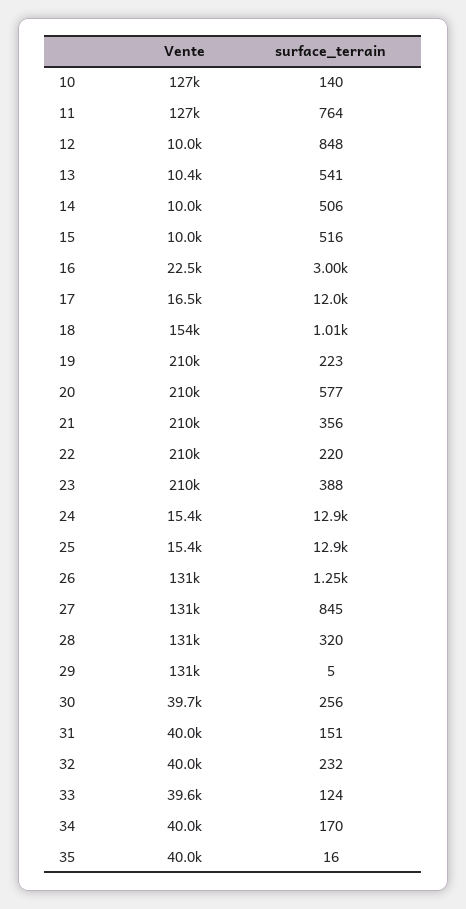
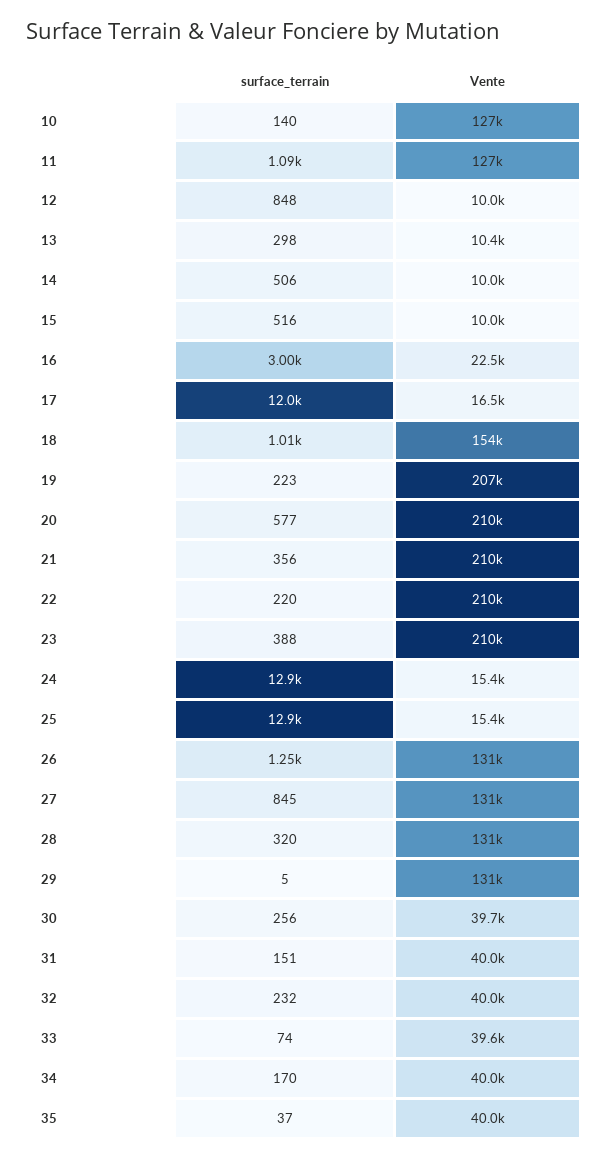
surface_terrain, 11: 764 -> 1090
surface_terrain, 13: 541 -> 298
Vente, 19: 210000 -> 207000
surface_terrain, 33: 124 -> 74
surface_terrain, 35: 16 -> 37

